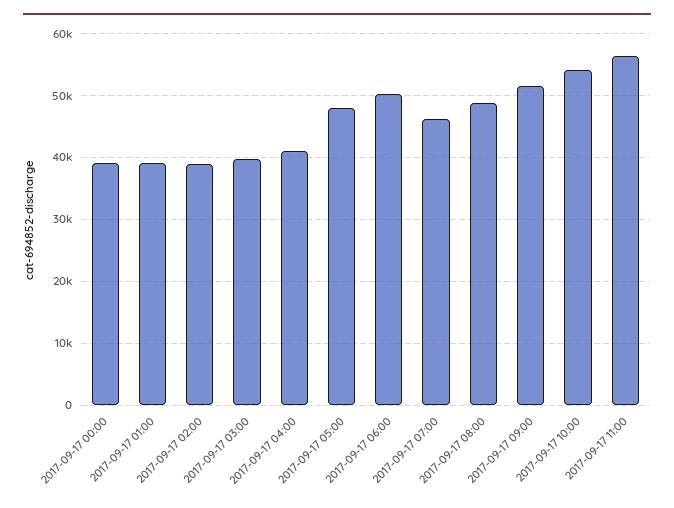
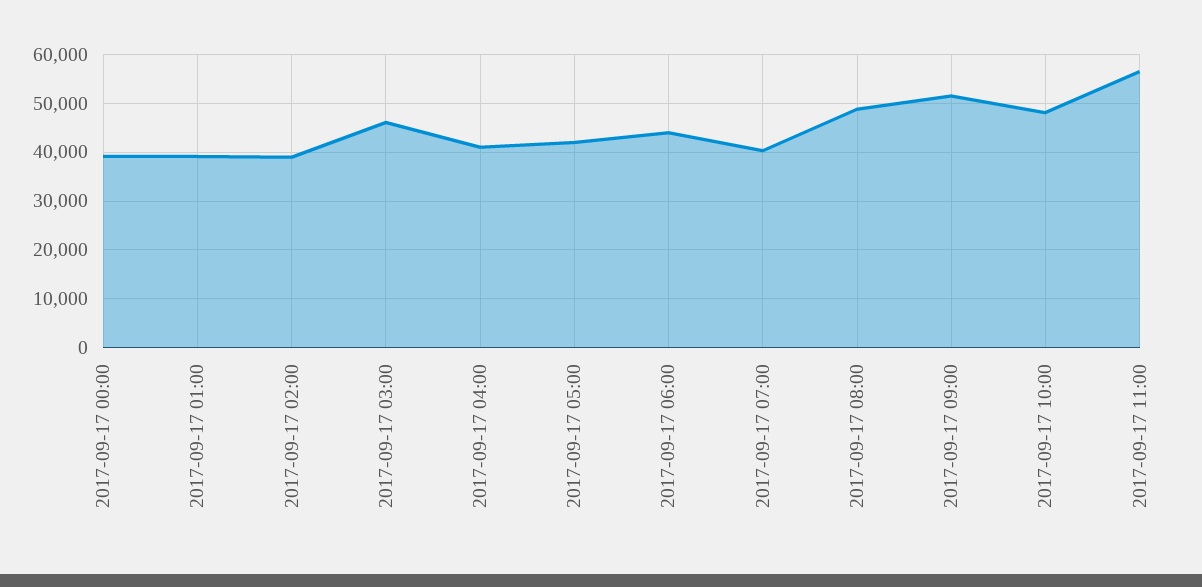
2017-09-17 03:00: 40000 -> 46000
2017-09-17 05:00: 48000 -> 42000
2017-09-17 06:00: 50000 -> 44000
2017-09-17 07:00: 46000 -> 40000
2017-09-17 10:00: 54000 -> 48000

